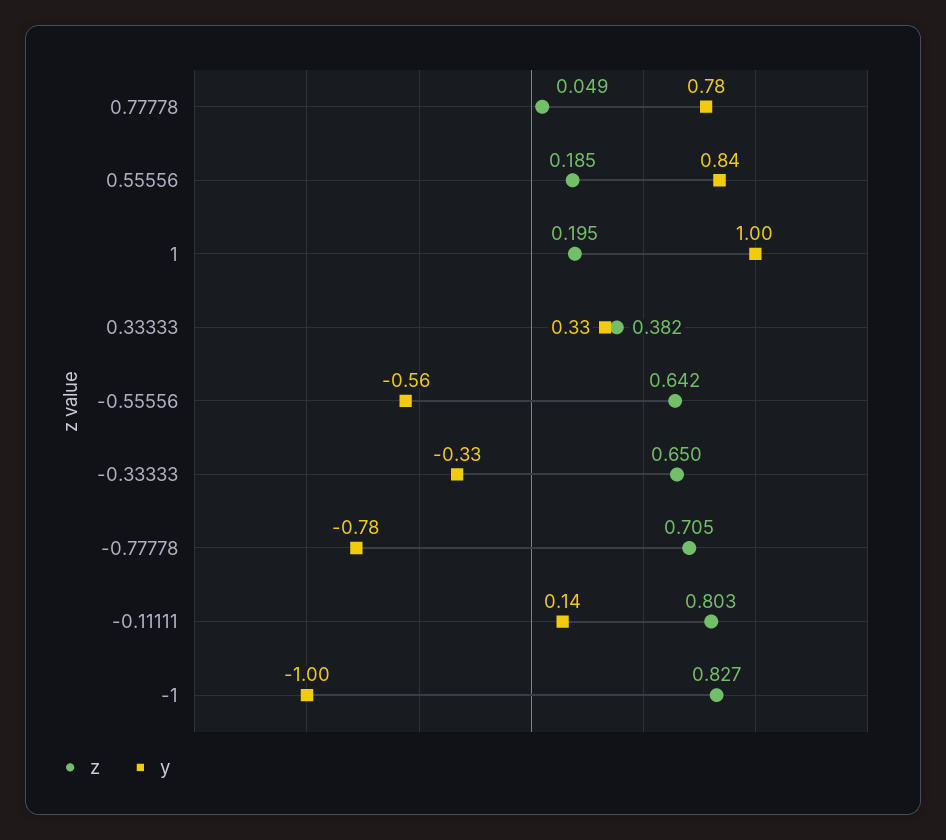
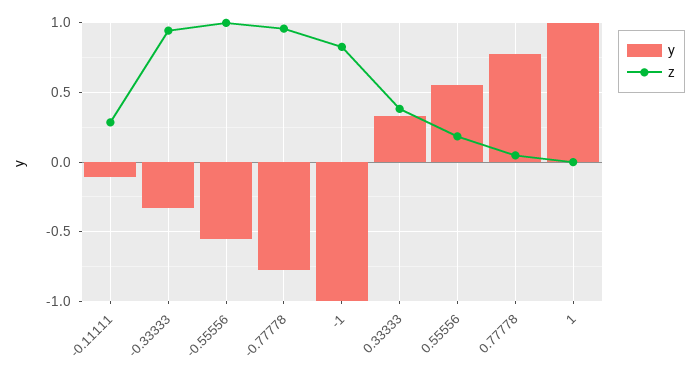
y, 0.55556: 0.84 -> 0.55
z, 1: 0.195 -> 0
z, -0.55556: 0.642 -> 1
z, -0.33333: 0.65 -> 0.95
z, -0.77778: 0.705 -> 0.95
z, -0.11111: 0.803 -> 0.3
y, -0.11111: 0.14 -> -0.1

